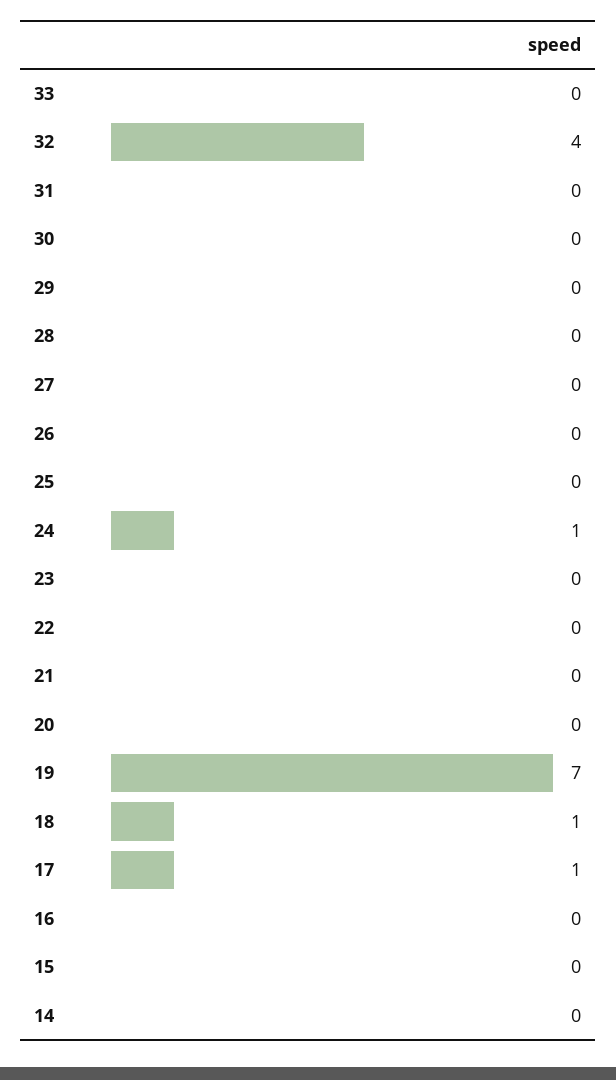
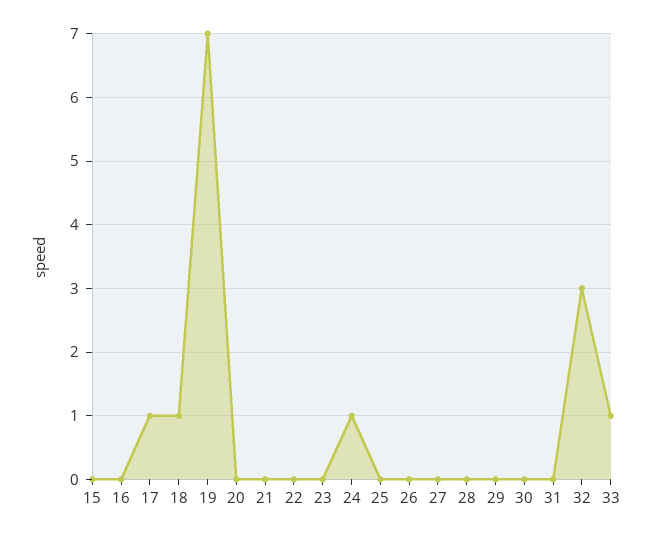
33: 0 -> 1
32: 4 -> 3
14: 0 -> none

